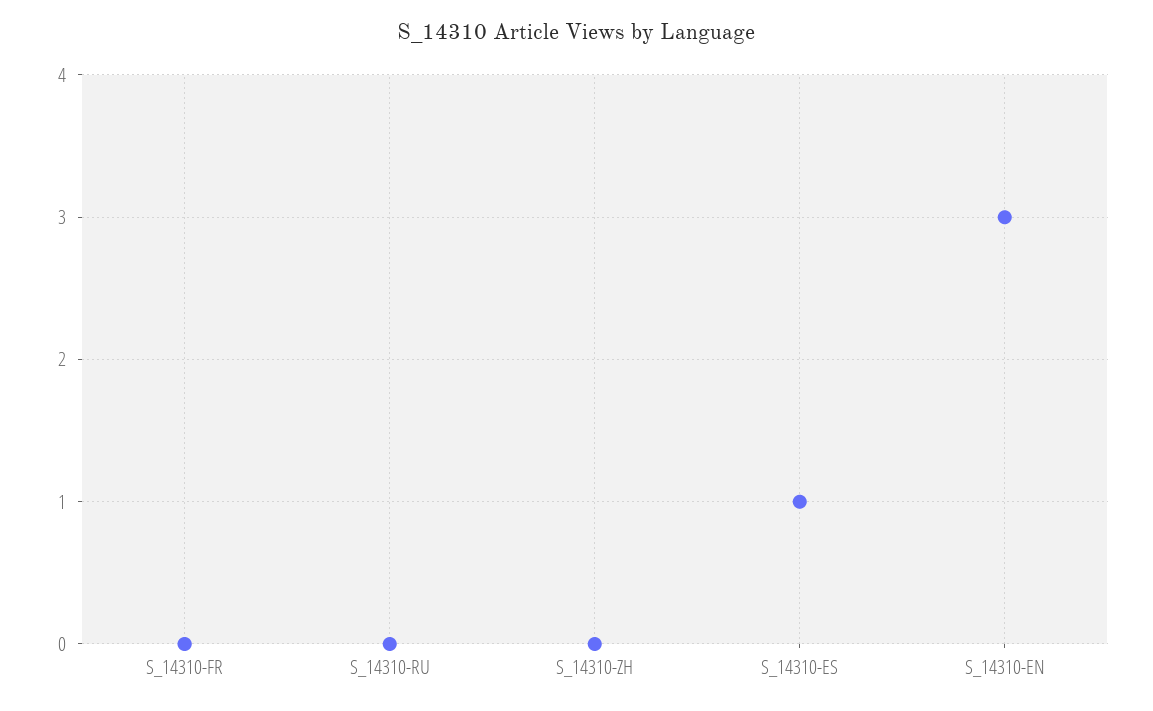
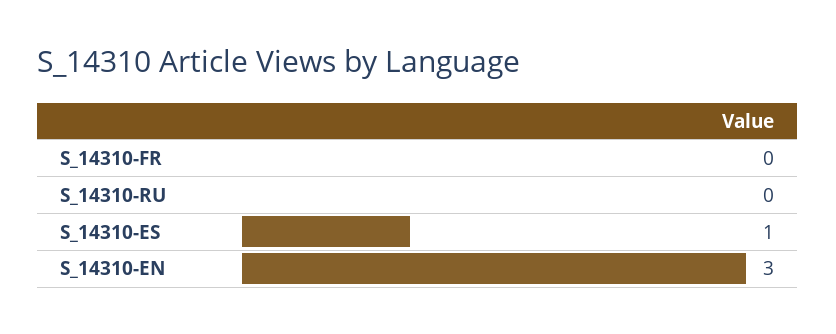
S_14310-ZH: 0 -> none

